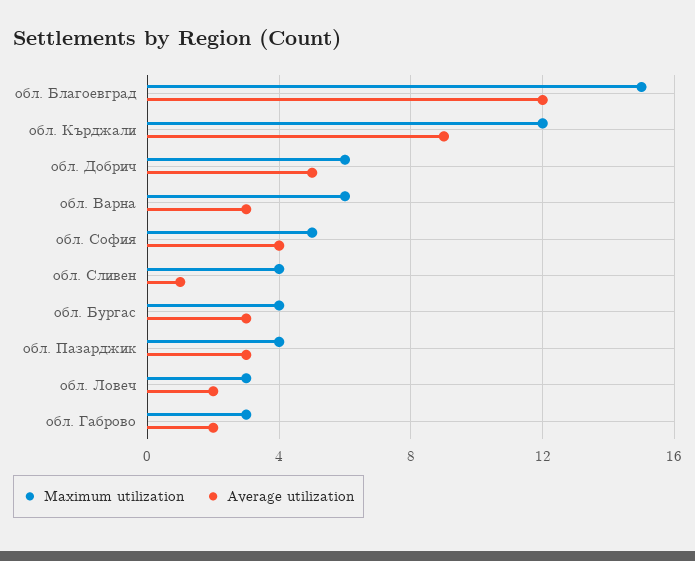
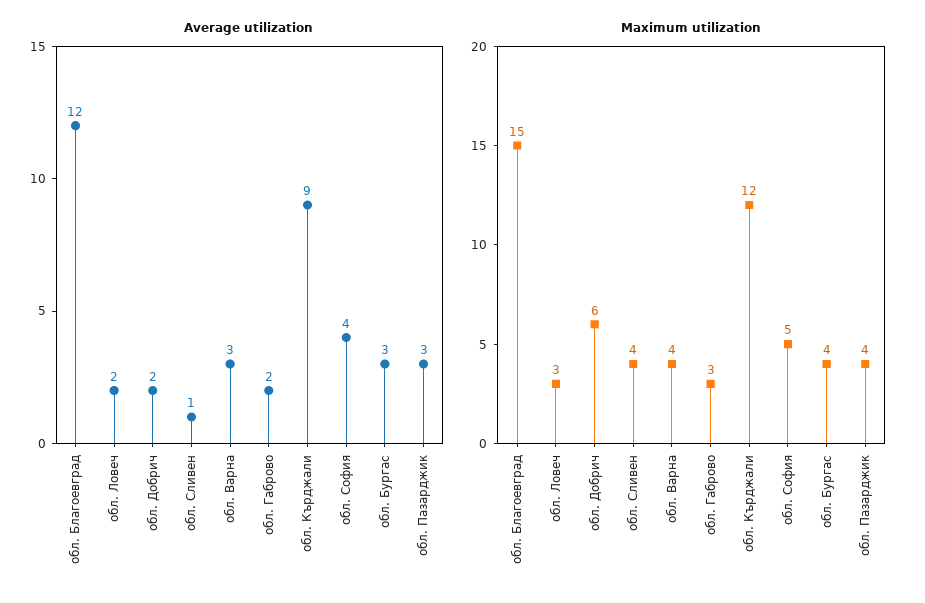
Average utilization, обл. Добрич: 5 -> 2
Maximum utilization, обл. Варна: 6 -> 4

